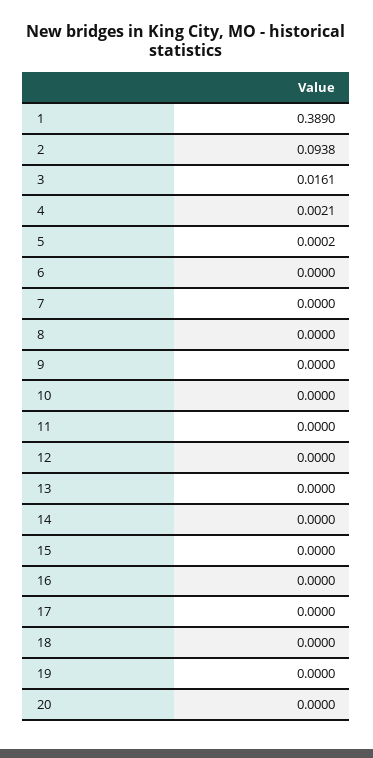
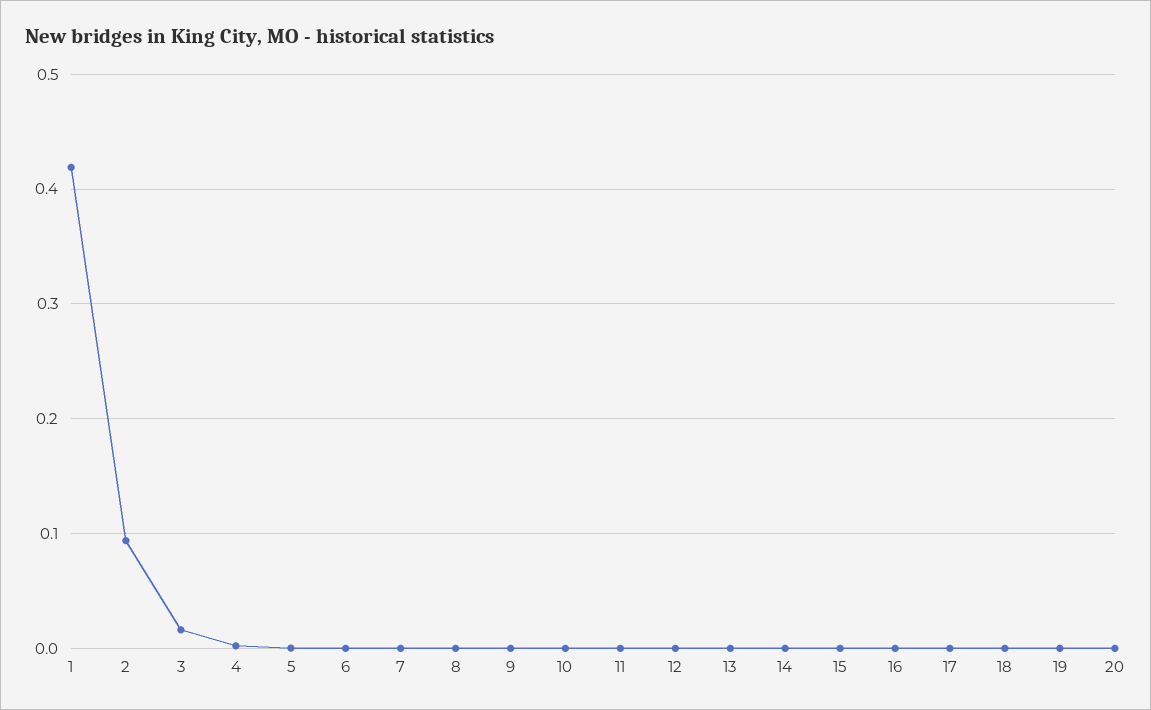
1: 0.389 -> 0.42

